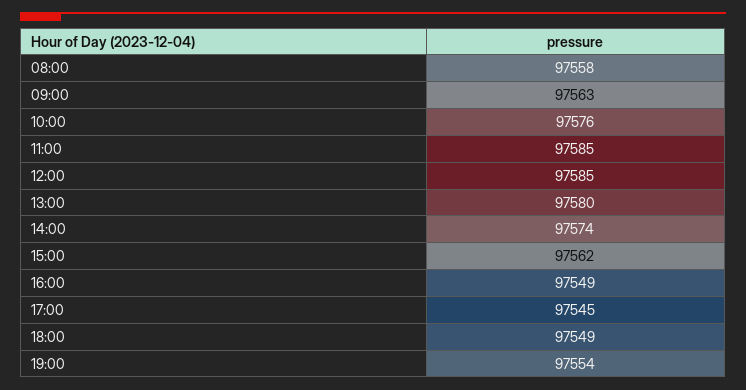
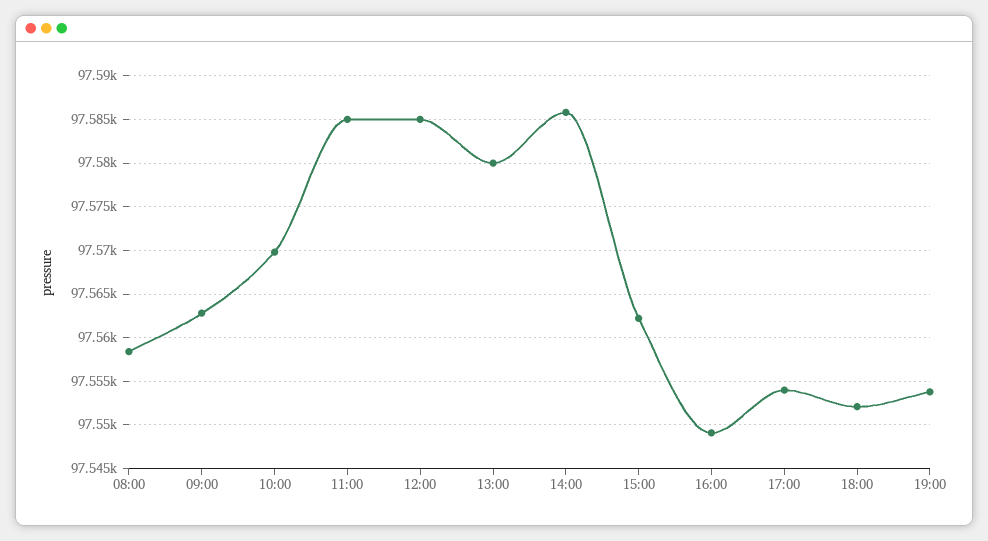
10:00: 97576 -> 97570
14:00: 97574 -> 97586
17:00: 97545 -> 97554
18:00: 97549 -> 97552

